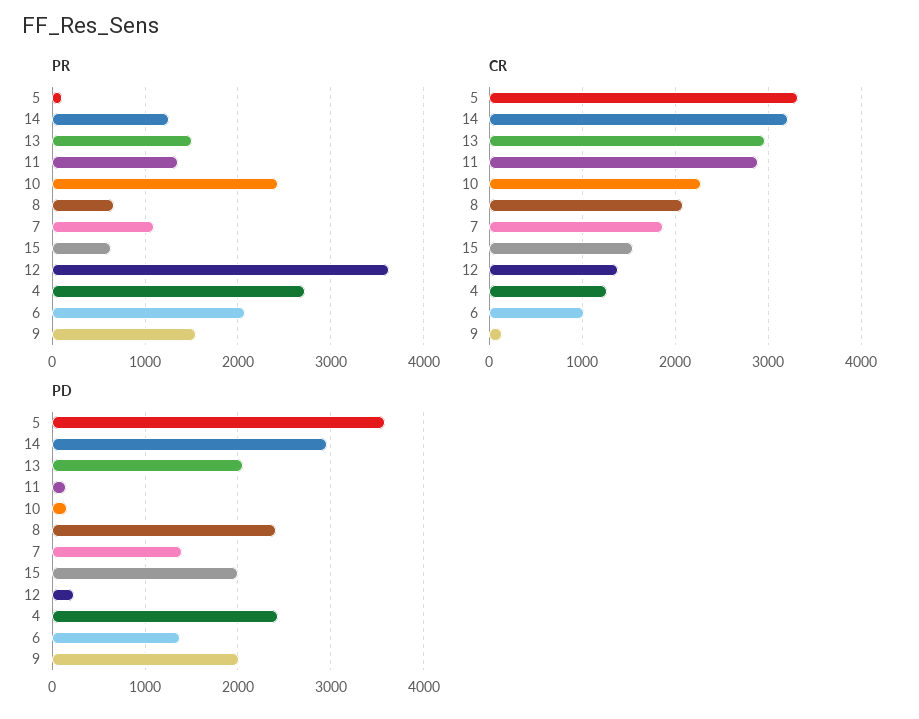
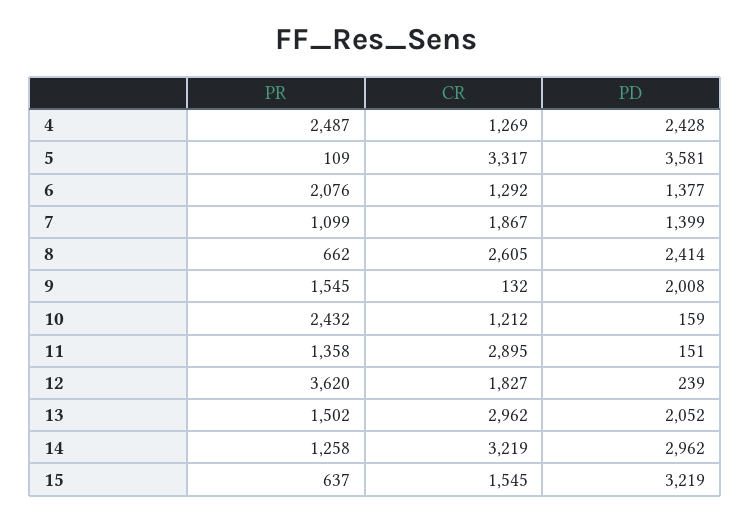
PR, 4: 2700 -> 2487
CR, 10: 2300 -> 1212
CR, 8: 2100 -> 2605
CR, 12: 1400 -> 1827
CR, 6: 1000 -> 1292
PD, 15: 2000 -> 3219

